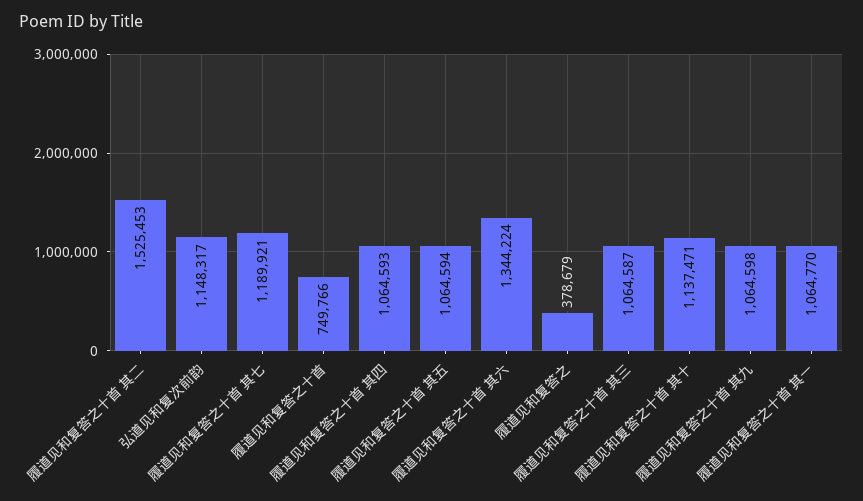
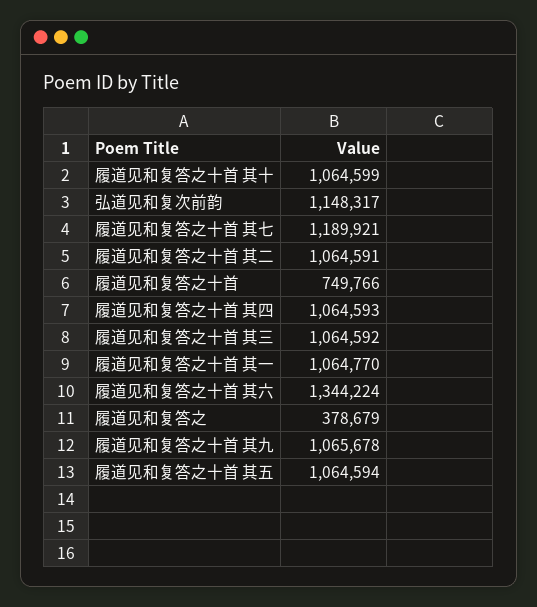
履道见和复答之十首 其二: 1525453 -> 1064591
履道见和复答之十首 其三: 1064587 -> 1064592
履道见和复答之十首 其十: 1137471 -> 1064599
履道见和复答之十首 其九: 1064598 -> 1065678

